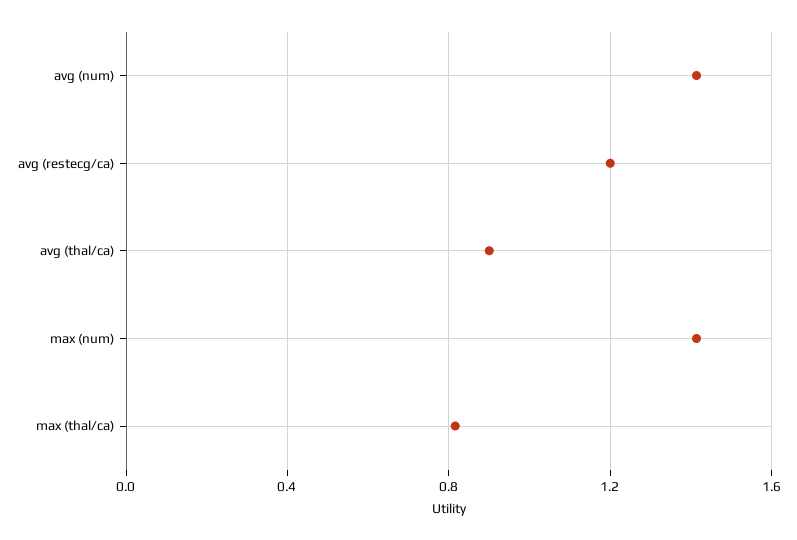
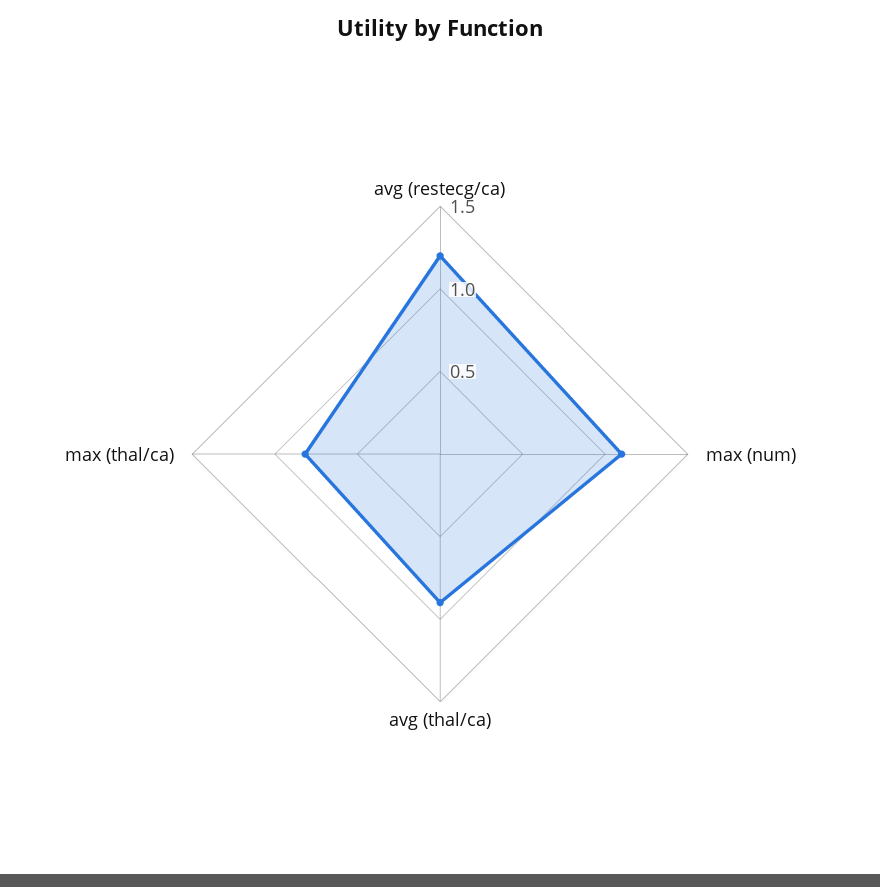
avg (num): 1.4 -> none
max (num): 1.4 -> 1.1

